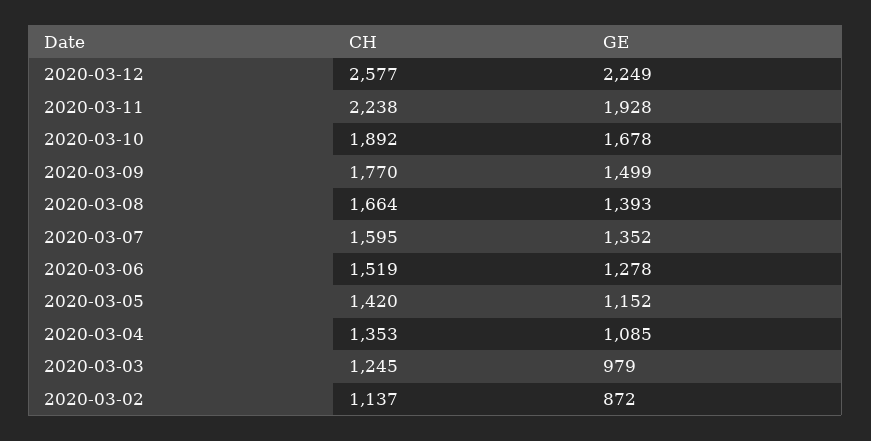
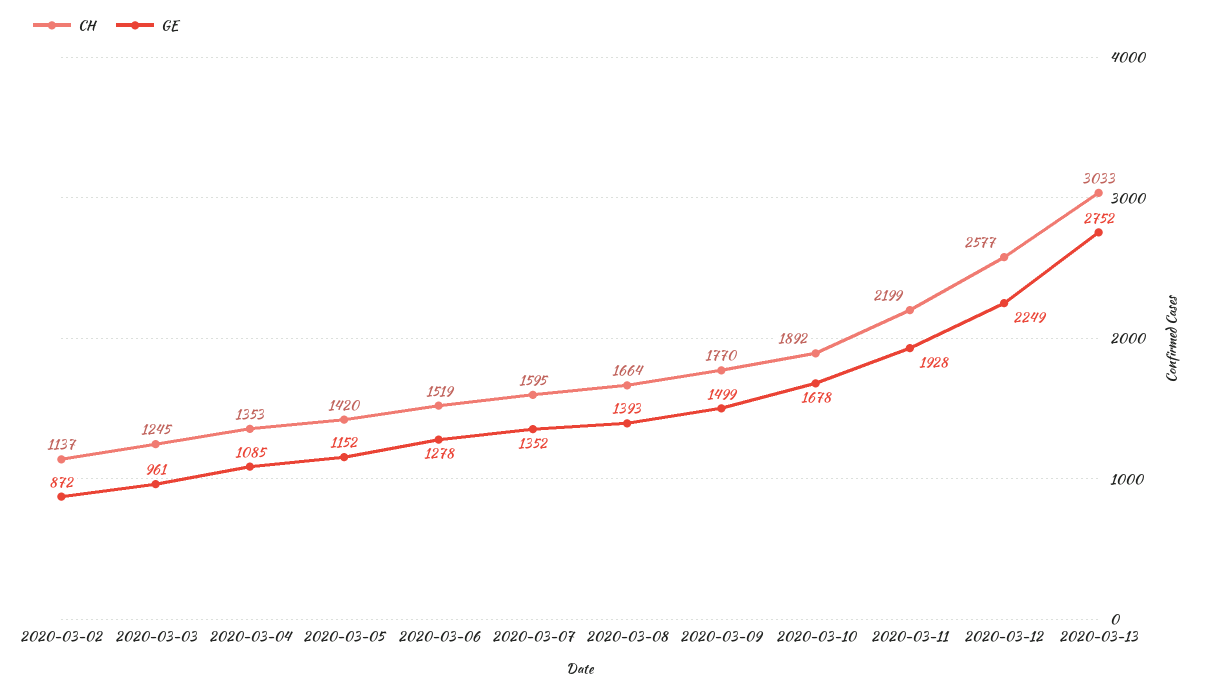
CH, 2020-03-11: 2238 -> 2199
GE, 2020-03-03: 979 -> 961
CH, 2020-03-13: none -> 3033
GE, 2020-03-13: none -> 2752

